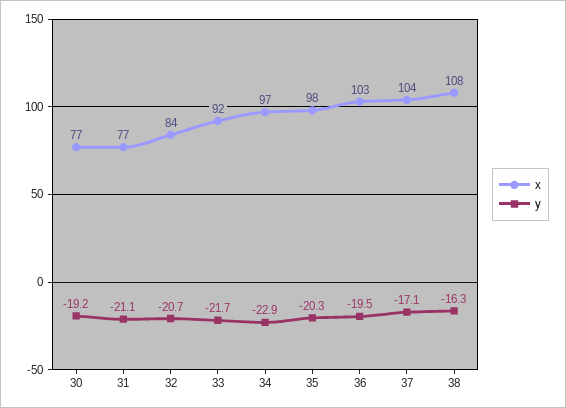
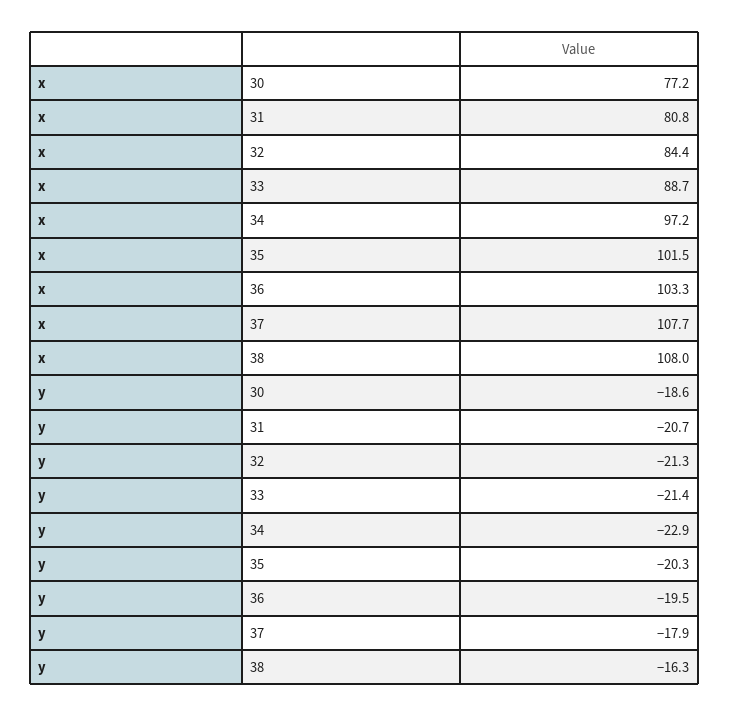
y, 30: -19.2 -> -18.6
x, 31: 77 -> 80.8
y, 31: -21.1 -> -20.7
y, 32: -20.7 -> -21.3
x, 33: 92 -> 88.7
y, 33: -21.7 -> -21.4
x, 35: 98 -> 101.5
x, 37: 104 -> 107.7
y, 37: -17.1 -> -17.9

